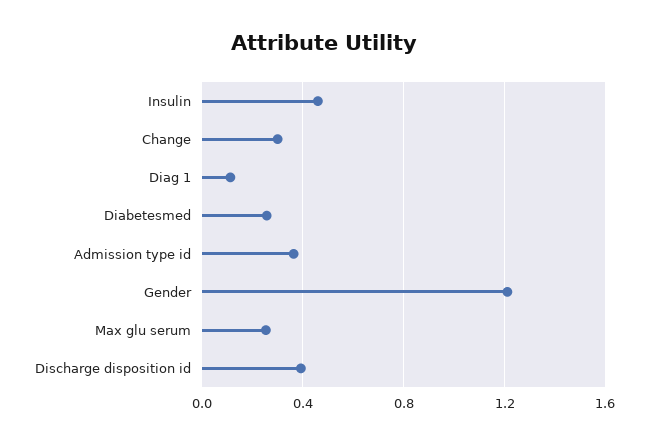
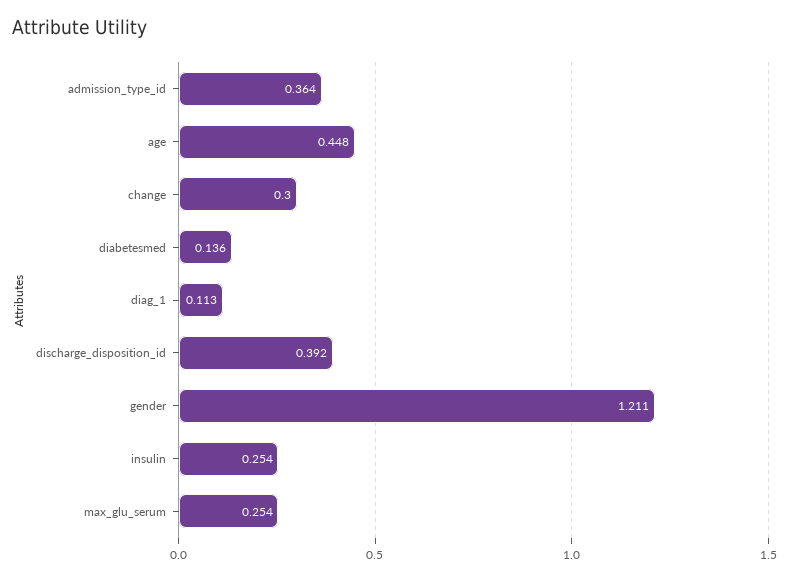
Insulin: 0.45 -> 0.254
Diabetesmed: 0.25 -> 0.136
age: none -> 0.448

